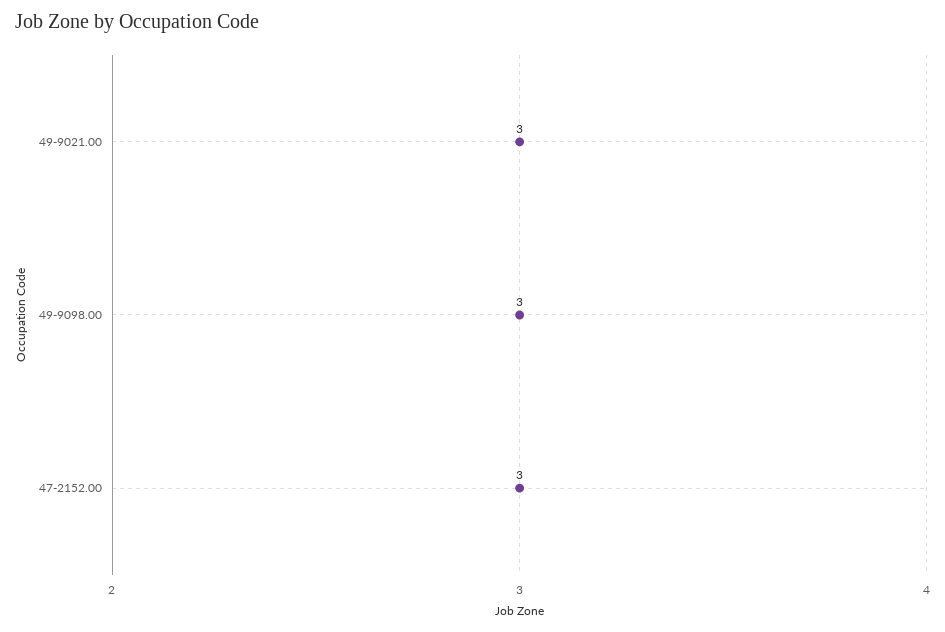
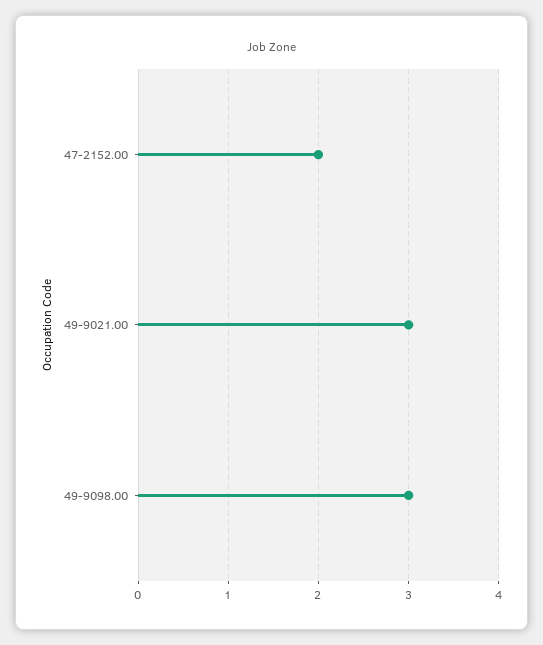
47-2152.00: 3 -> 2

